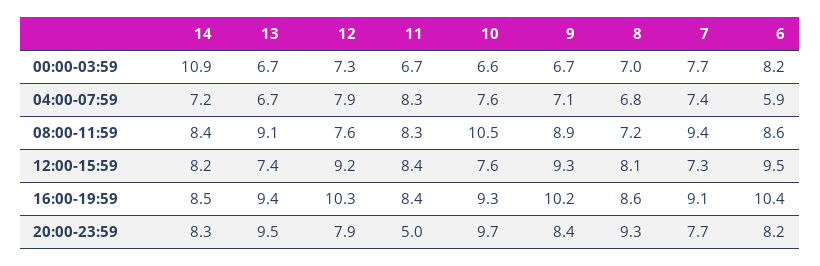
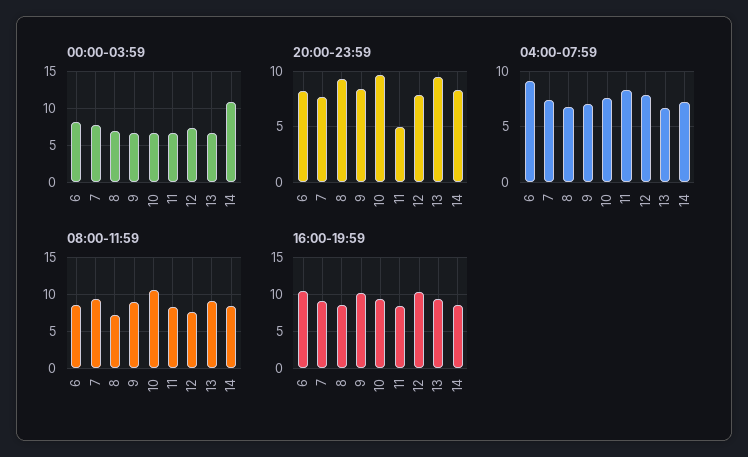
04:00-07:59, 6: 5.9 -> 9
12:00-15:59, 14: 8.2 -> none
12:00-15:59, 13: 7.4 -> none
12:00-15:59, 12: 9.2 -> none
12:00-15:59, 11: 8.4 -> none
12:00-15:59, 10: 7.6 -> none
12:00-15:59, 9: 9.3 -> none
12:00-15:59, 8: 8.1 -> none
12:00-15:59, 7: 7.3 -> none
12:00-15:59, 6: 9.5 -> none

